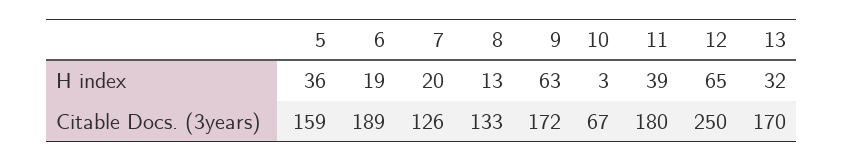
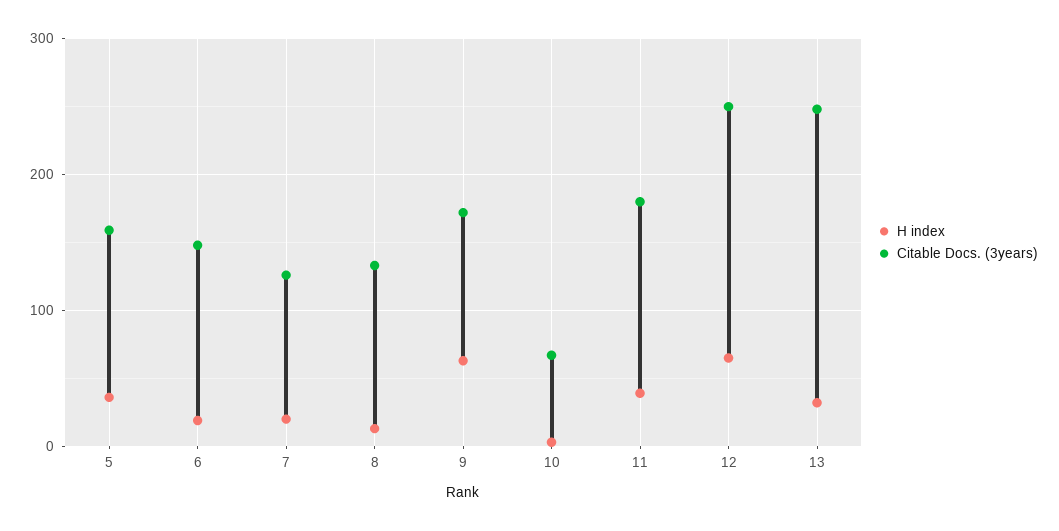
Citable Docs. (3years), 6: 189 -> 150
Citable Docs. (3years), 13: 170 -> 250

